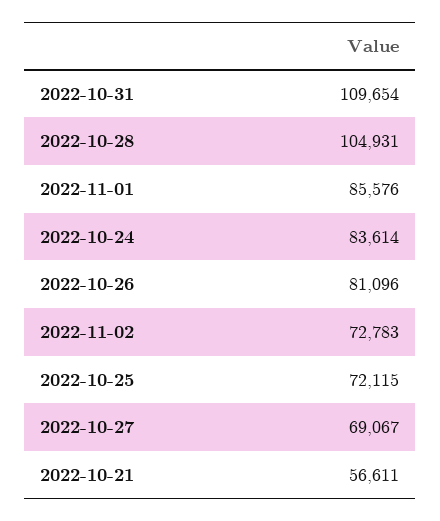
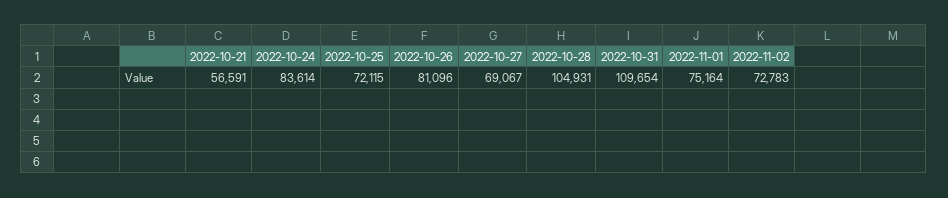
2022-11-01: 85576 -> 75164
2022-10-21: 56611 -> 56591

